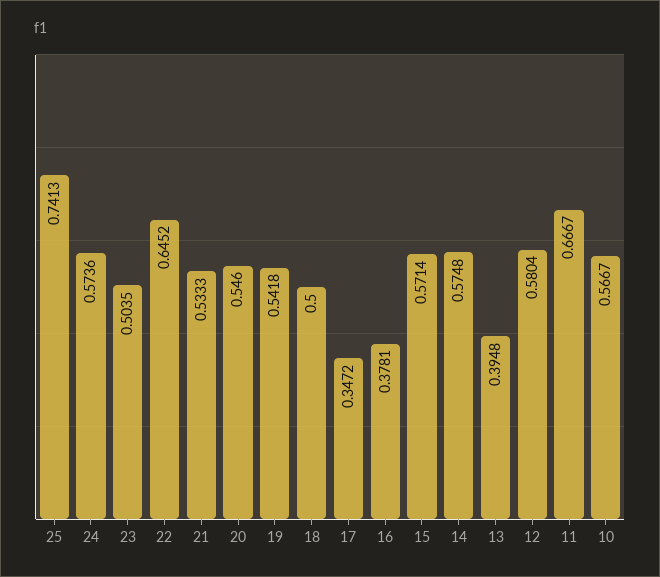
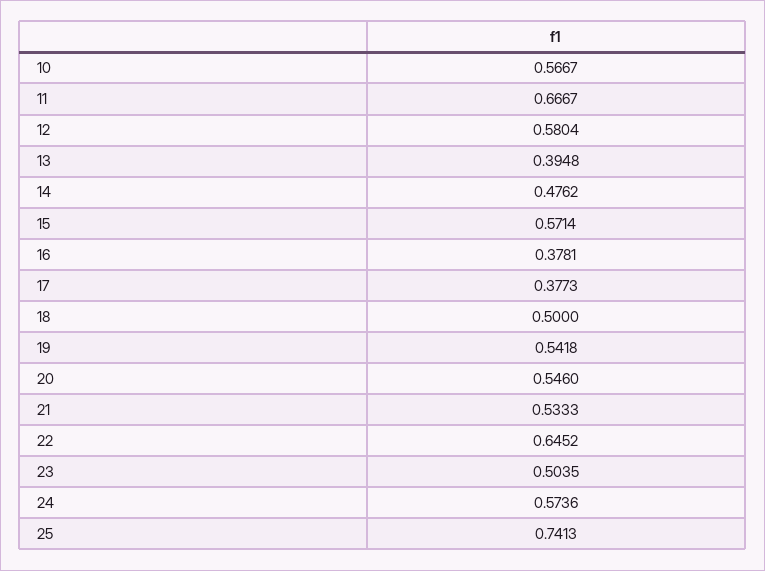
17: 0.3472 -> 0.3773
14: 0.5748 -> 0.4762

